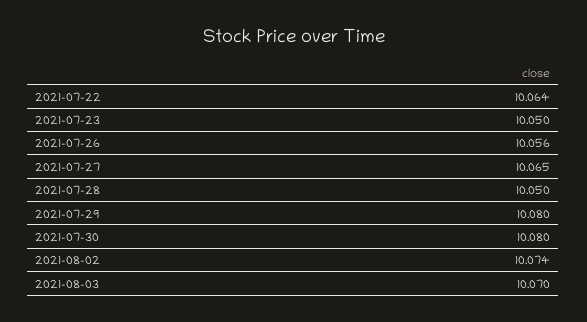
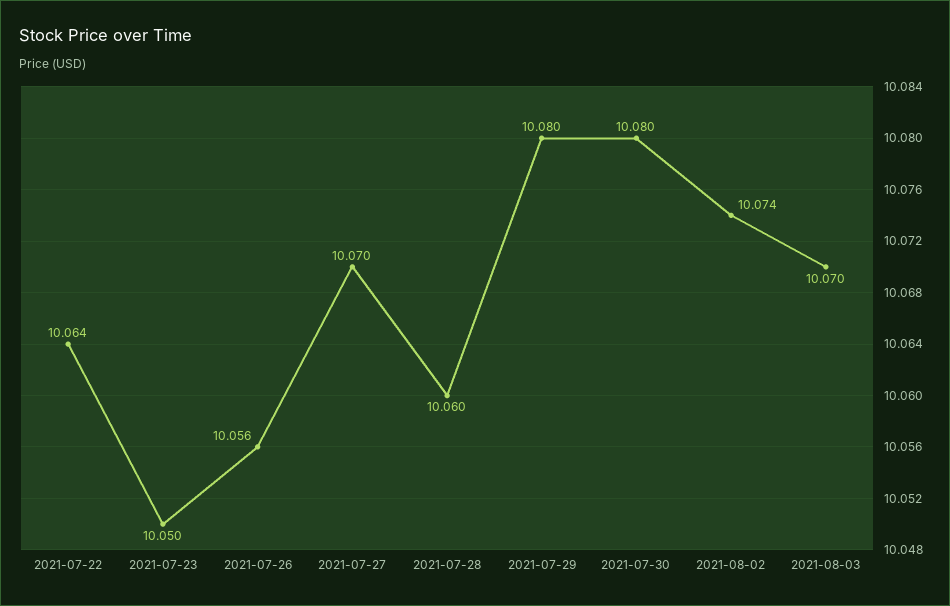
2021-07-27: 10.065 -> 10.07
2021-07-28: 10.05 -> 10.06

